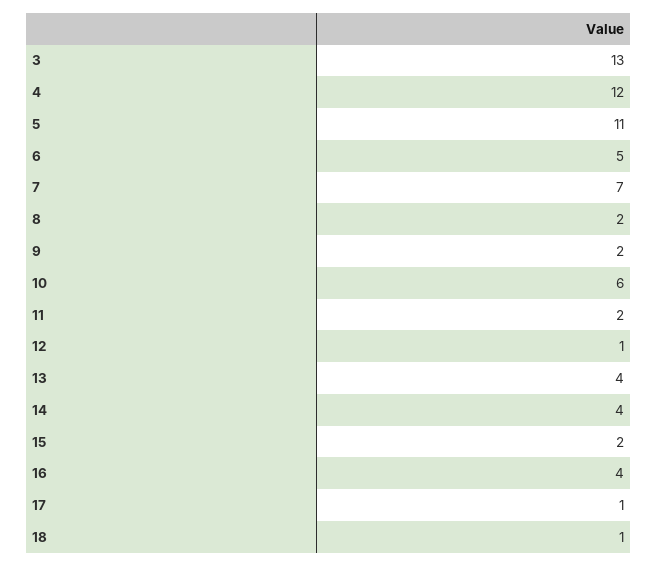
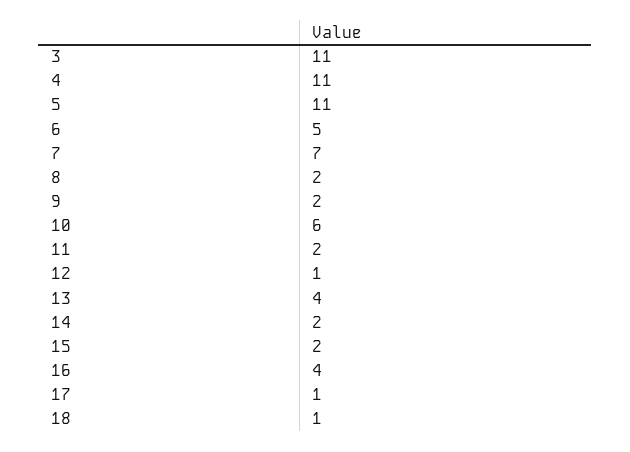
3: 13 -> 11
4: 12 -> 11
14: 4 -> 2

